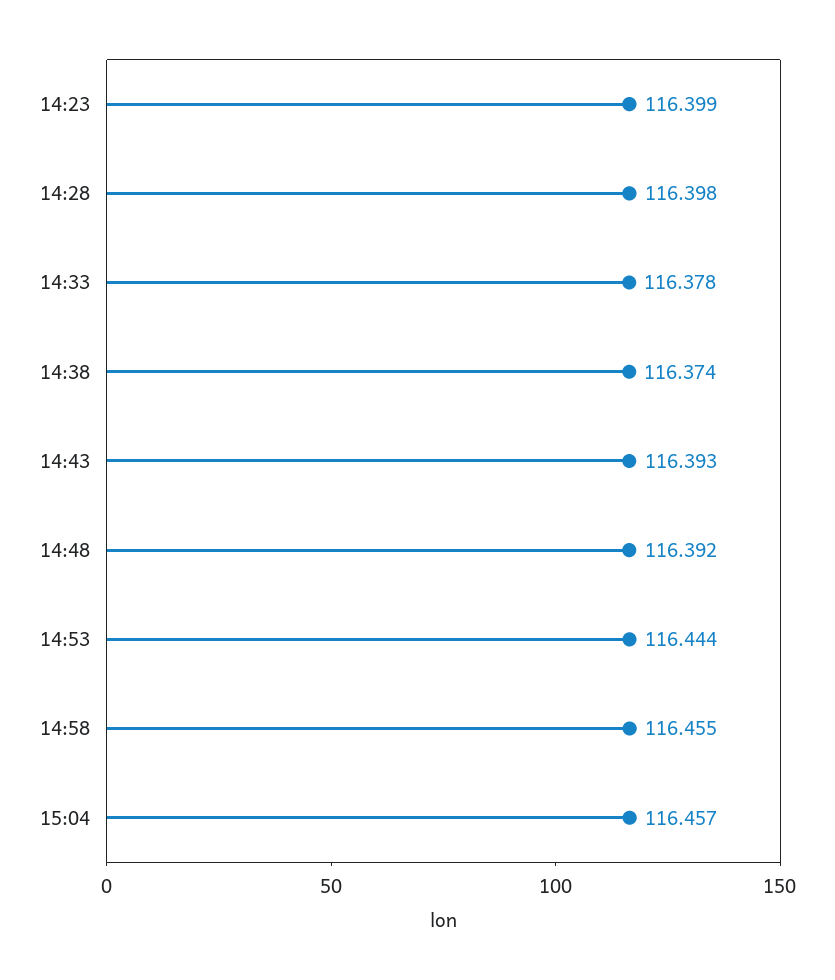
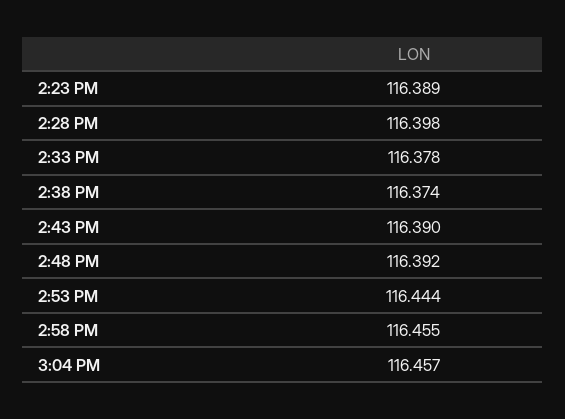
14:23: 116.399 -> 116.389
14:43: 116.393 -> 116.39

